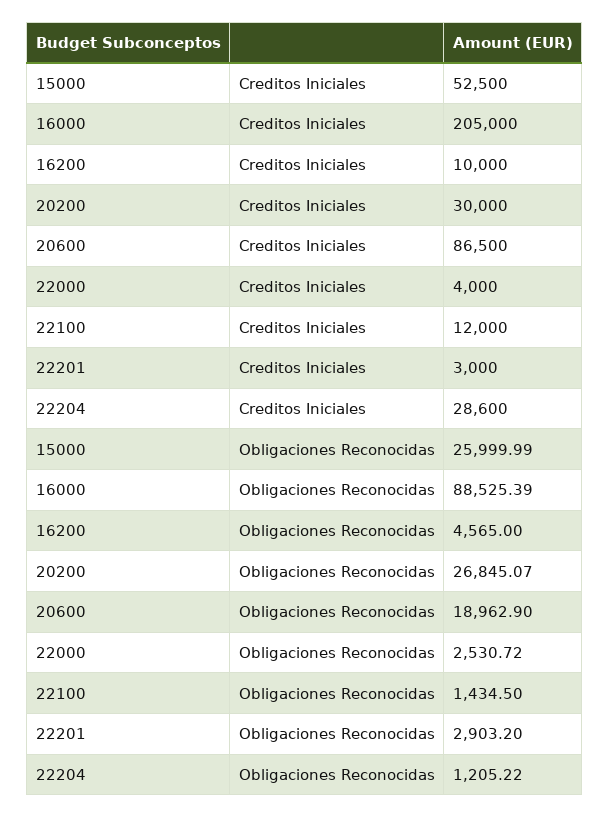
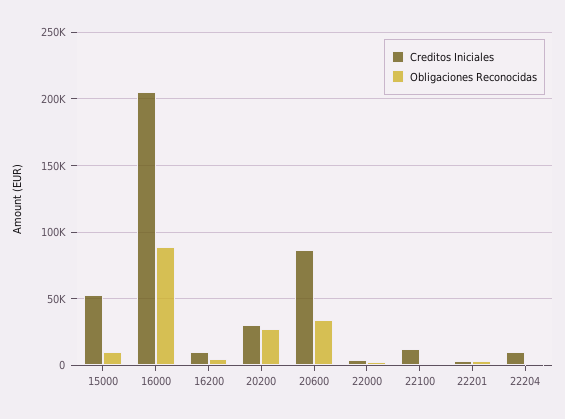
Creditos Iniciales, 22204: 28600 -> 10000
Obligaciones Reconocidas, 15000: 25999.99 -> 10000
Obligaciones Reconocidas, 20600: 18962.9 -> 35000

